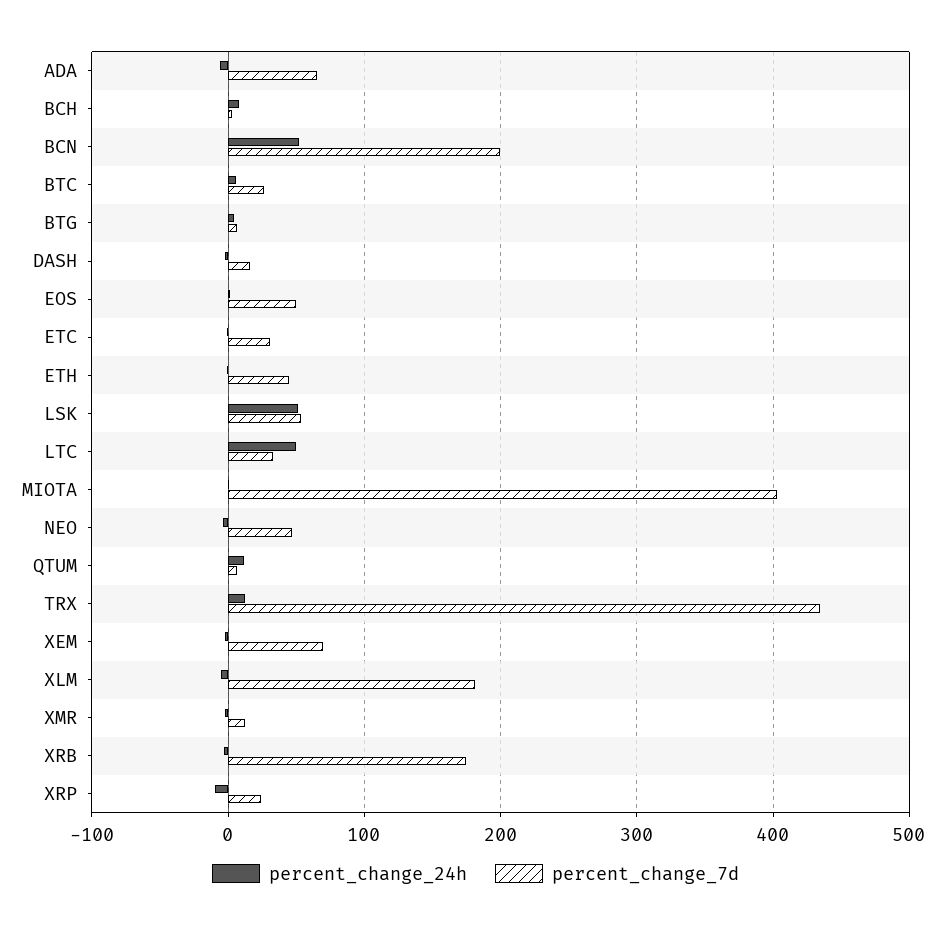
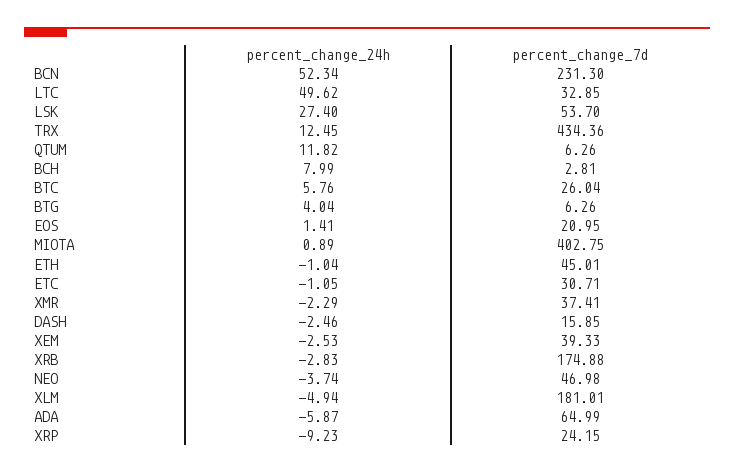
percent_change_7d, BCN: 200 -> 231.3
percent_change_7d, EOS: 50 -> 20.95
percent_change_24h, LSK: 50 -> 27.4
percent_change_7d, XEM: 70 -> 39.33
percent_change_7d, XMR: 10 -> 37.41

